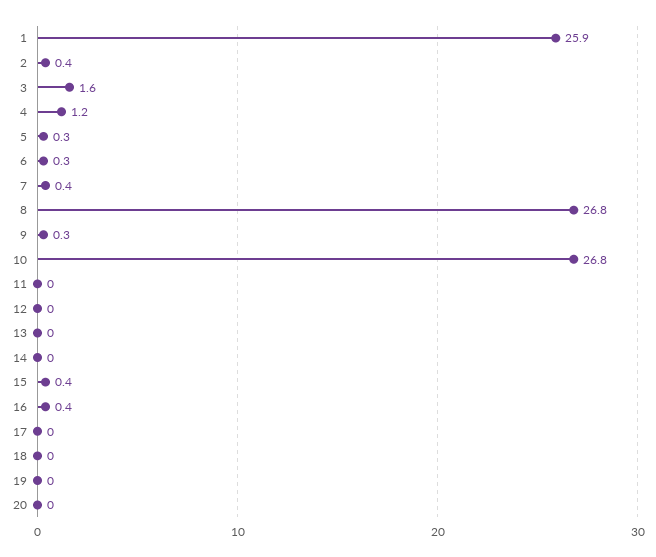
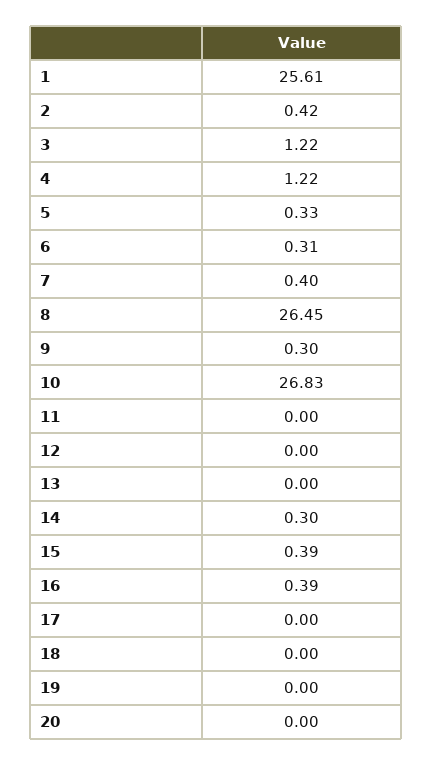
1: 25.9 -> 25.61
3: 1.6 -> 1.22
8: 26.8 -> 26.45
14: 0 -> 0.3

